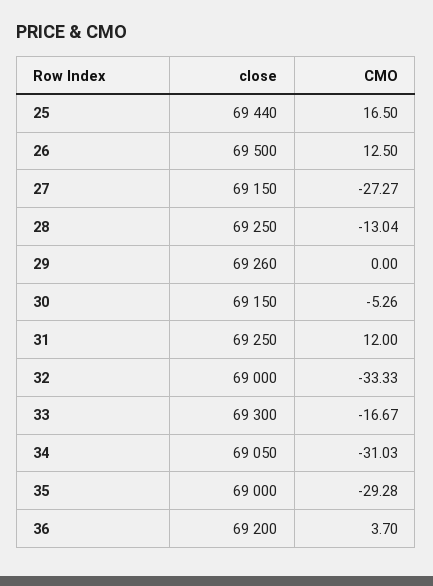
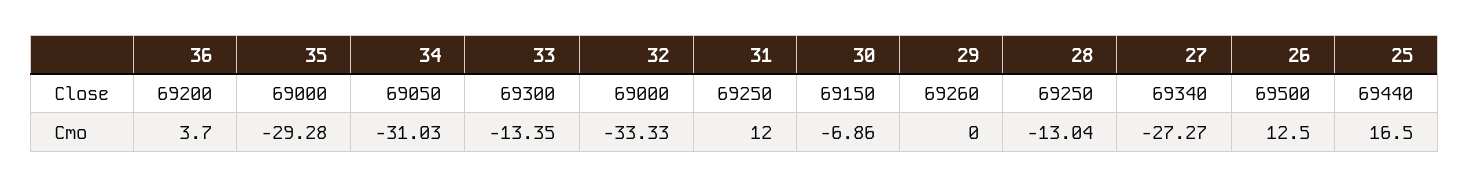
close, 27: 69150 -> 69340
CMO, 30: -5.26 -> -6.86
CMO, 33: -16.67 -> -13.35

